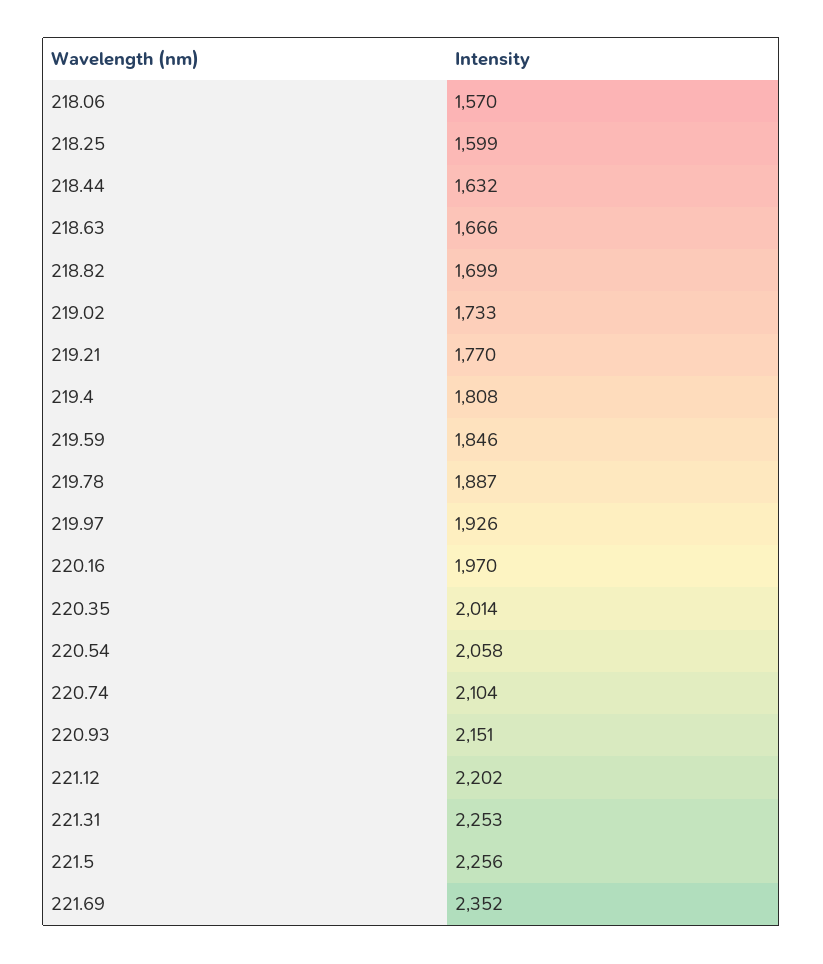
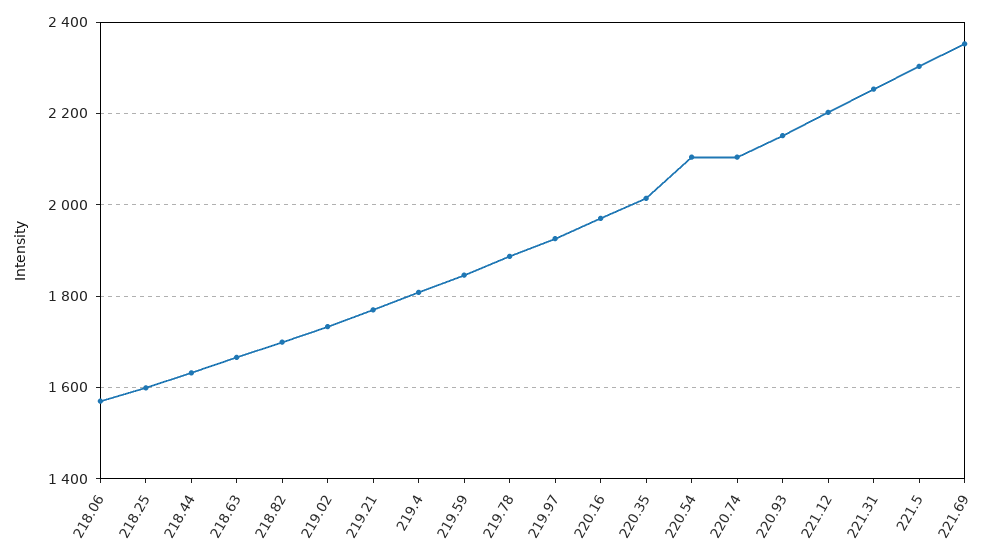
220.54: 2058 -> 2100
221.5: 2256 -> 2300

